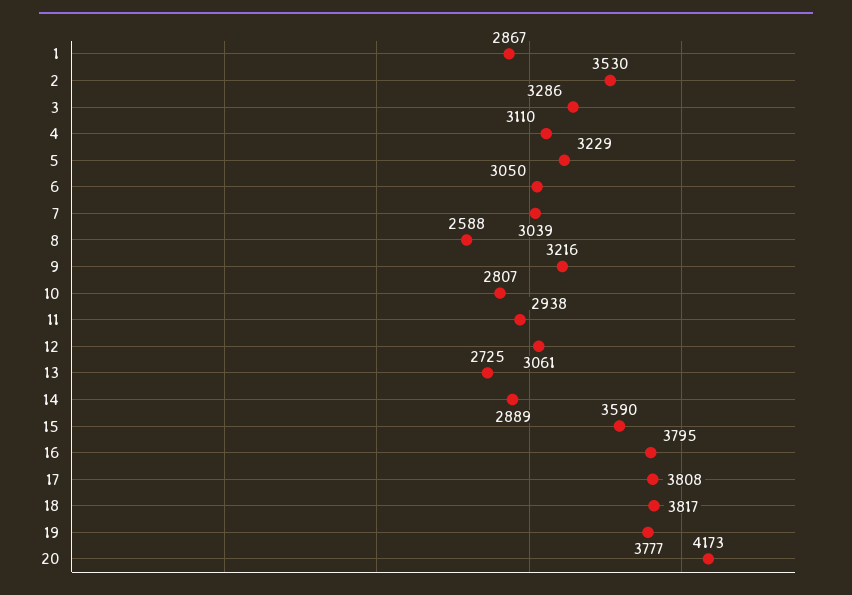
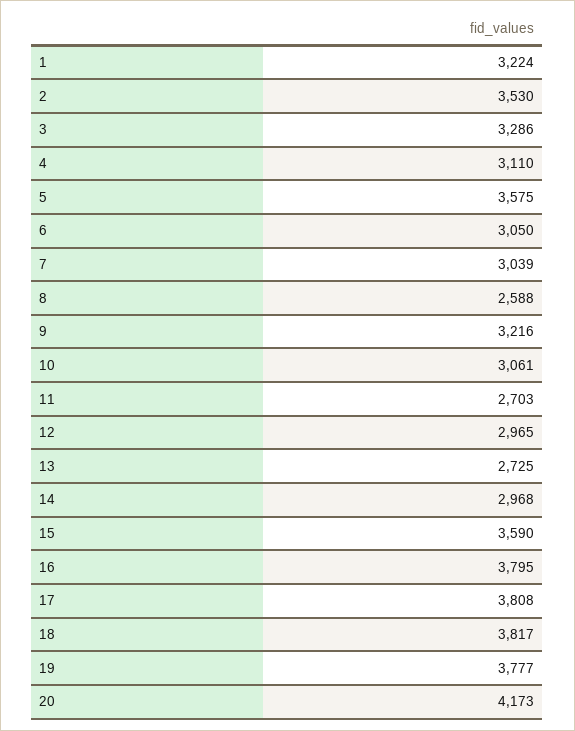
1: 2867 -> 3224
5: 3229 -> 3575
10: 2807 -> 3061
11: 2938 -> 2703
12: 3061 -> 2965
14: 2889 -> 2968

